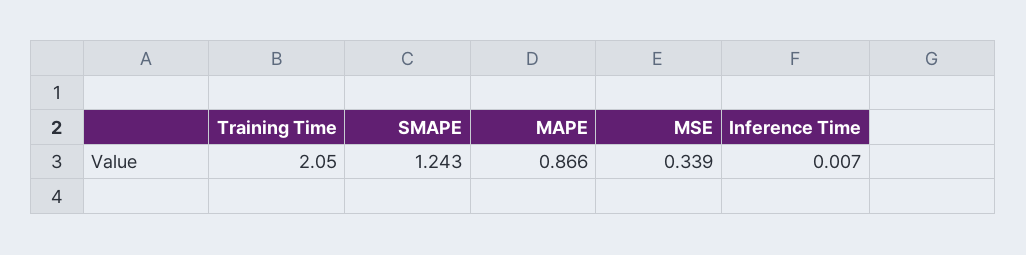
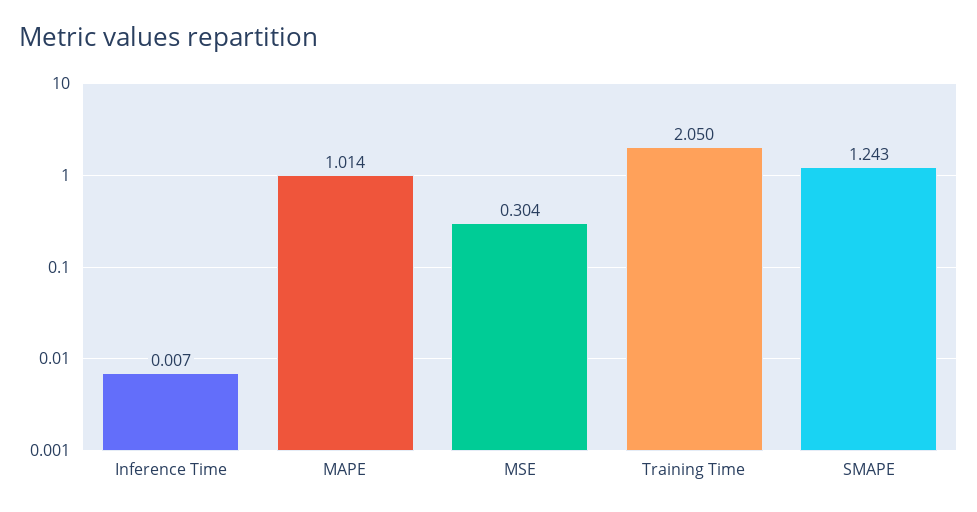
MAPE: 0.866 -> 1.014
MSE: 0.339 -> 0.304

